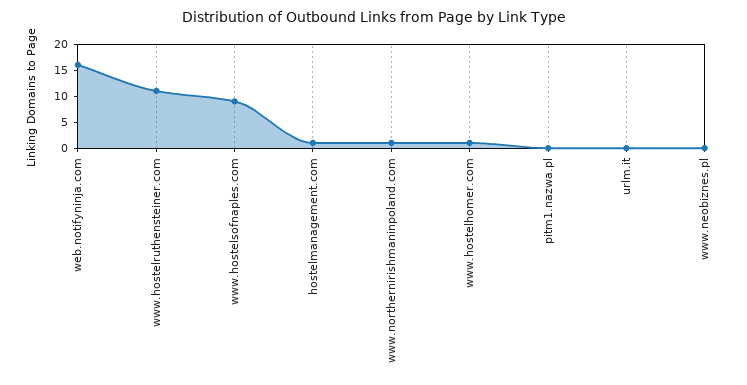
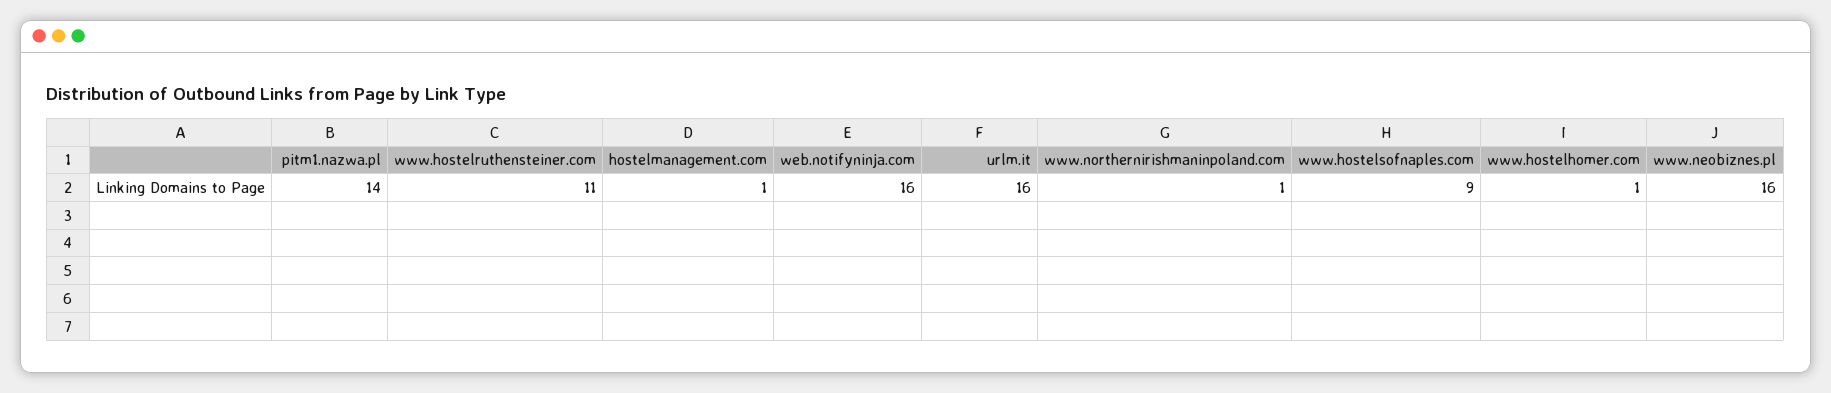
pitm1.nazwa.pl: 0 -> 14
urlm.it: 0 -> 16
www.neobiznes.pl: 0 -> 16

